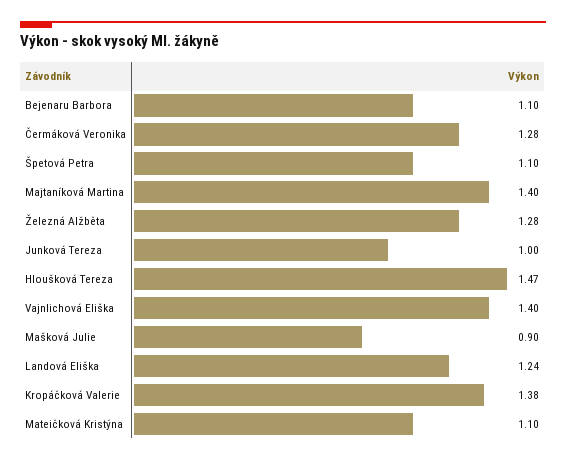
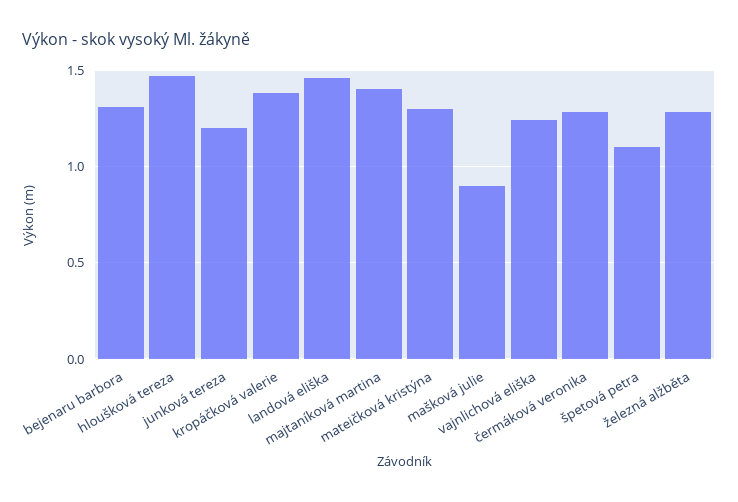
Bejenaru Barbora: 1.1 -> 1.3
Junková Tereza: 1 -> 1.2
Vajnlichová Eliška: 1.4 -> 1.25
Landová Eliška: 1.24 -> 1.45
Mateičková Kristýna: 1.1 -> 1.3

